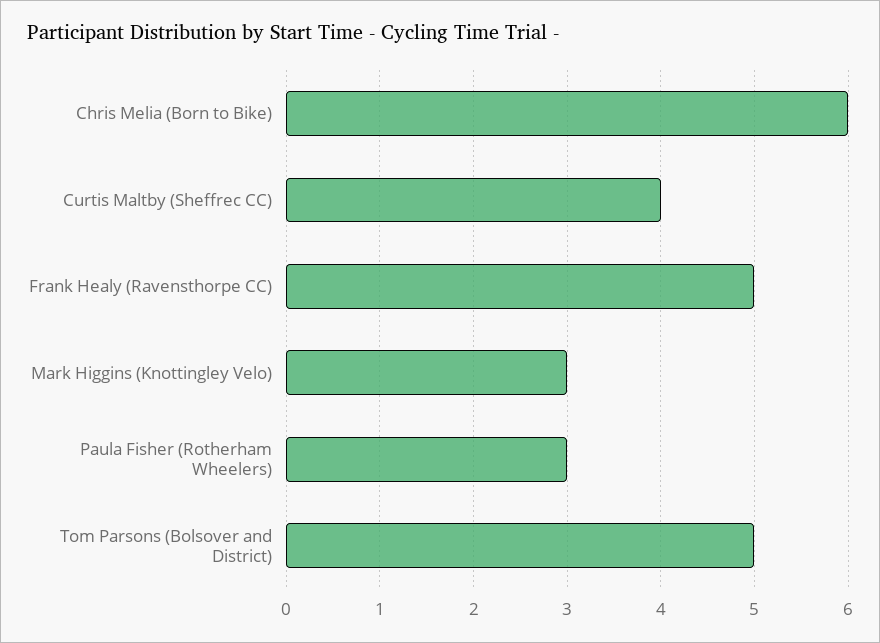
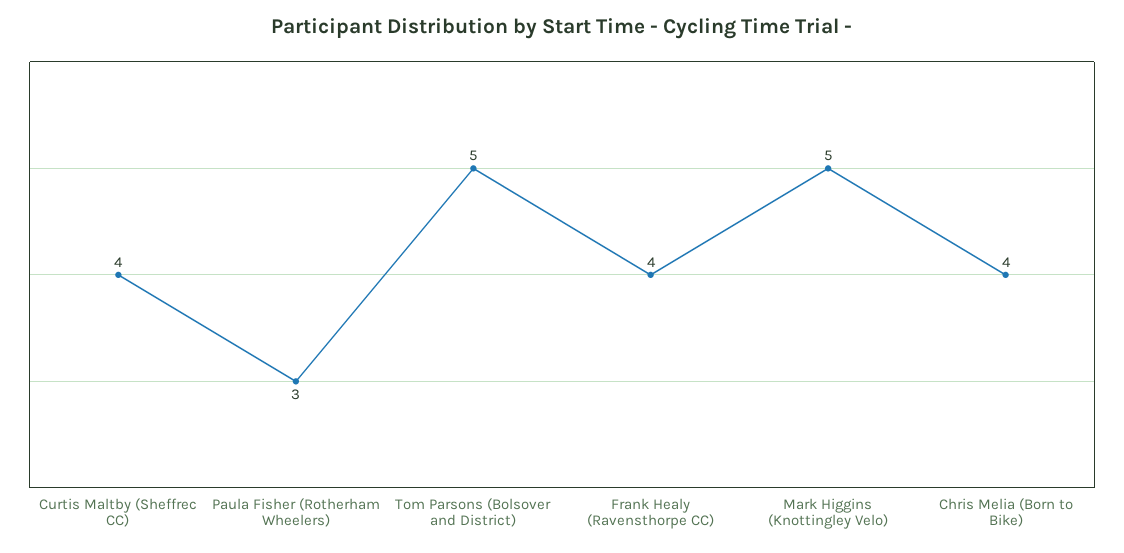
Chris Melia (Born to Bike): 6 -> 4
Frank Healy (Ravensthorpe CC): 5 -> 4
Mark Higgins (Knottingley Velo): 3 -> 5

